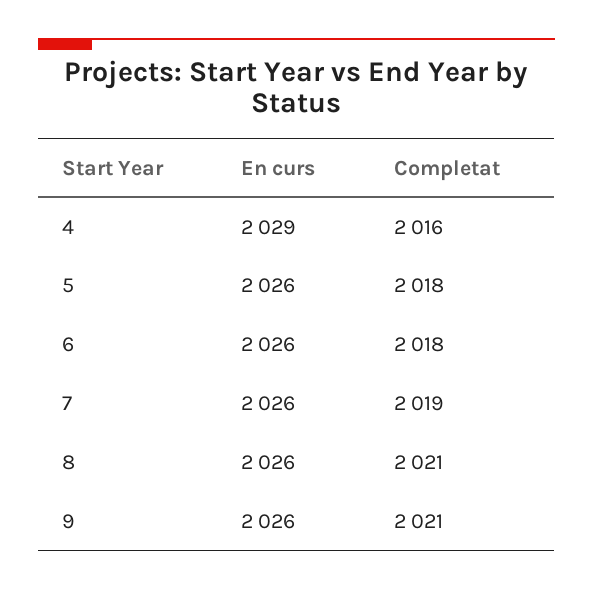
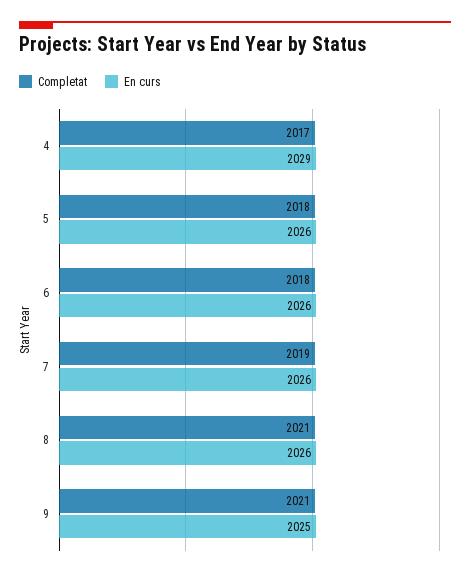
Completat, 4: 2016 -> 2017
En curs, 9: 2026 -> 2025

